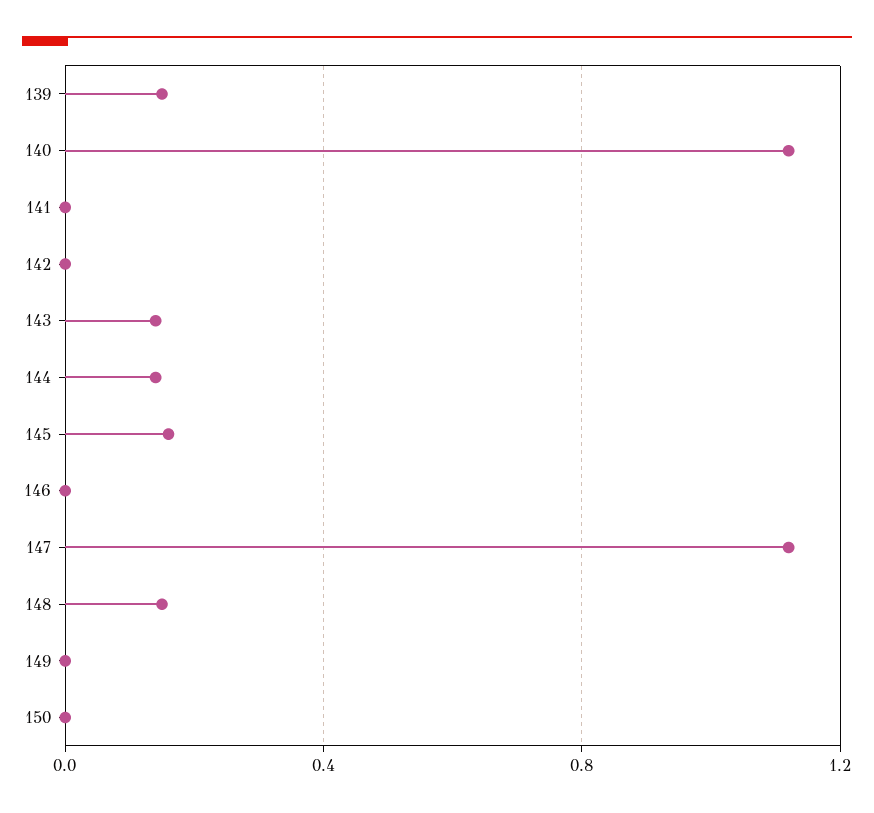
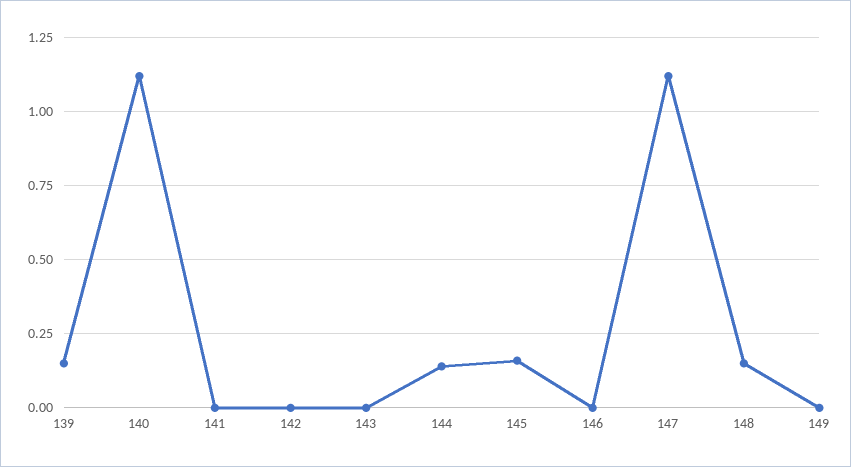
143: 0.15 -> 0
150: 0 -> none

